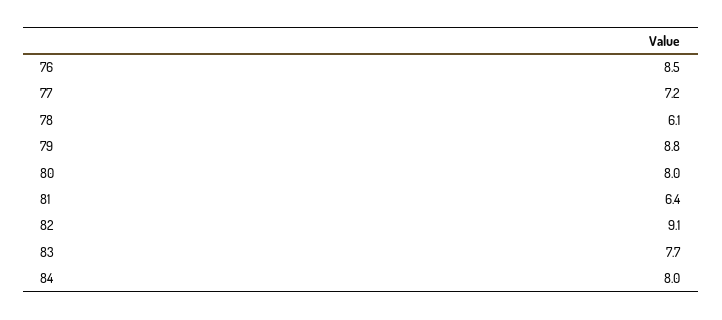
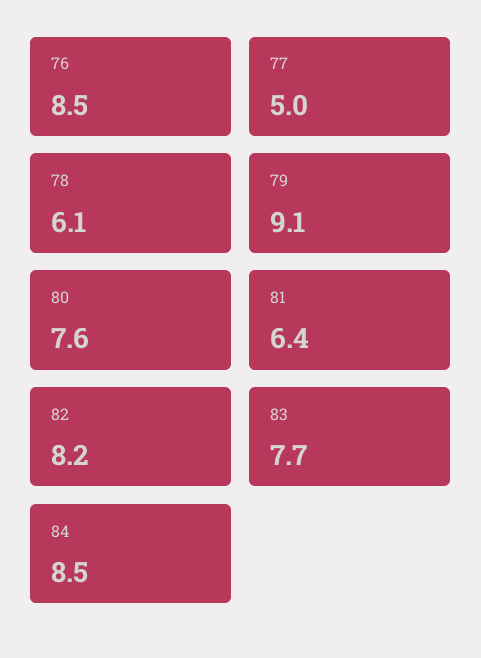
77: 7.2 -> 5
79: 8.8 -> 9.1
80: 8 -> 7.6
82: 9.1 -> 8.2
84: 8 -> 8.5

